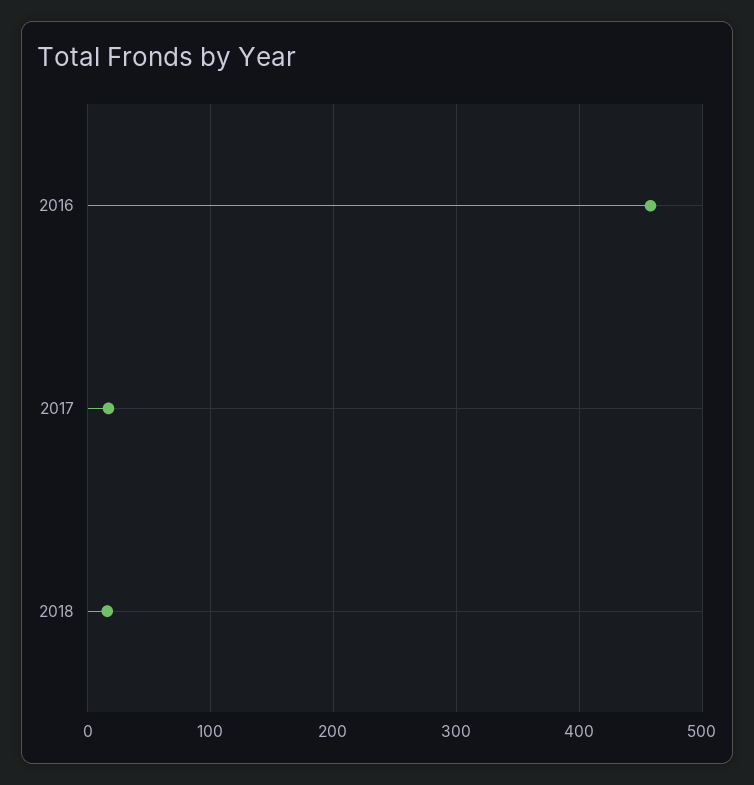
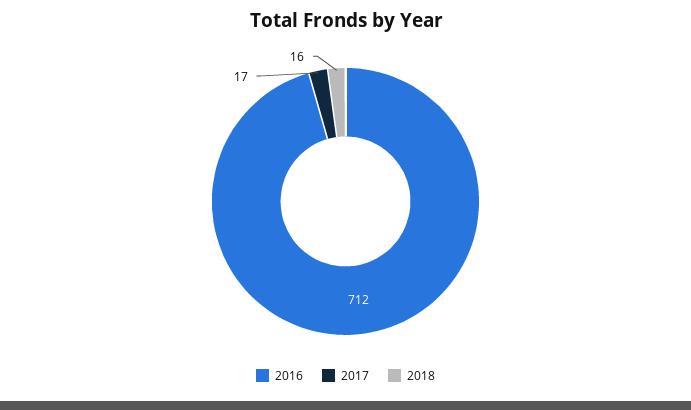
2016: 460 -> 712

